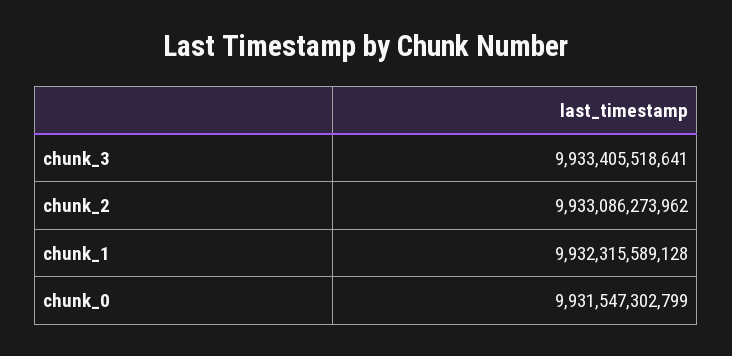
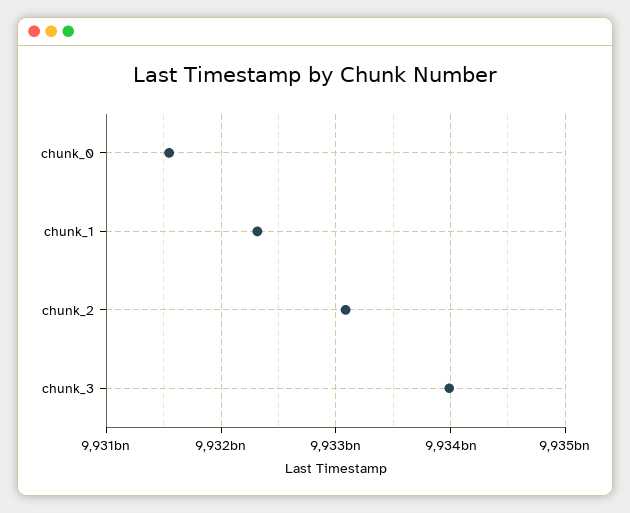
chunk_3: 9933405518641 -> 9934000000000

